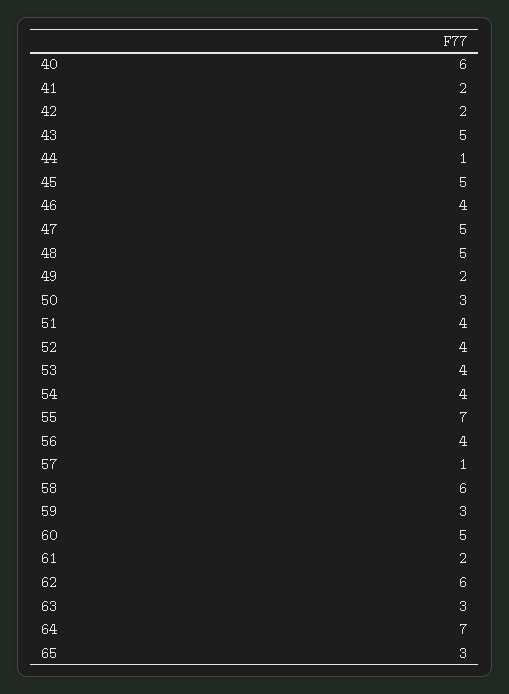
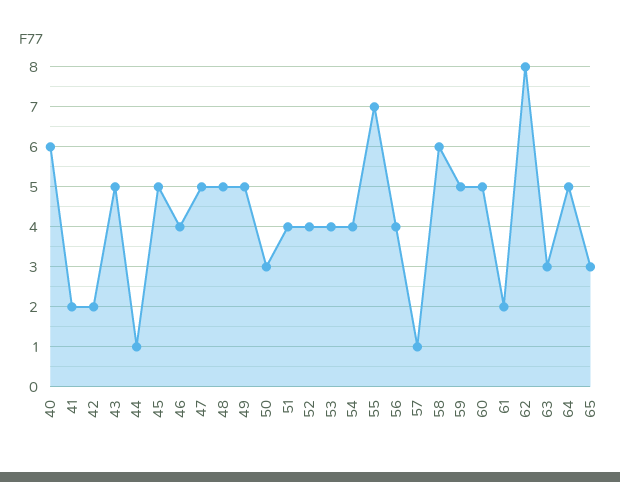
49: 2 -> 5
59: 3 -> 5
62: 6 -> 8
64: 7 -> 5

